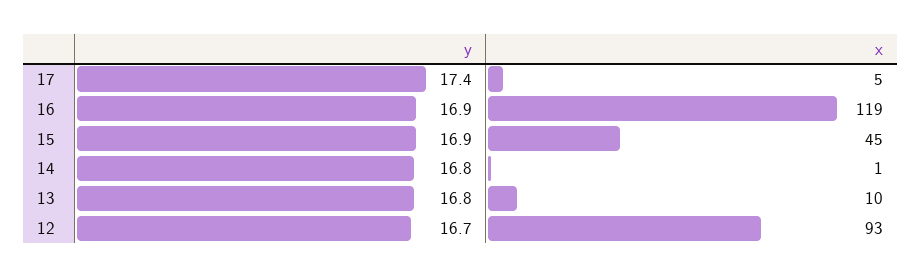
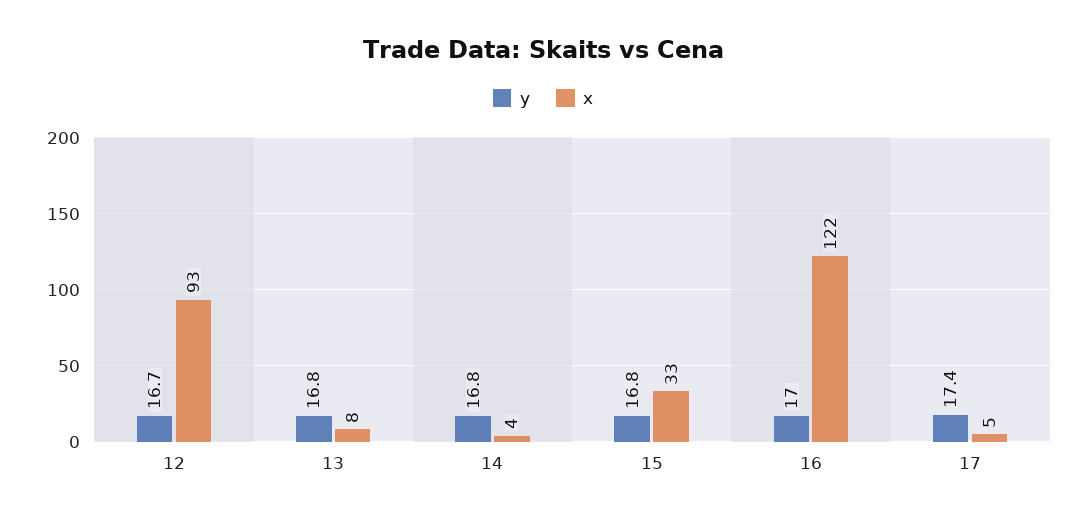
y, 16: 16.9 -> 17
x, 16: 119 -> 122
y, 15: 16.9 -> 16.8
x, 15: 45 -> 33
x, 14: 1 -> 4
x, 13: 10 -> 8

